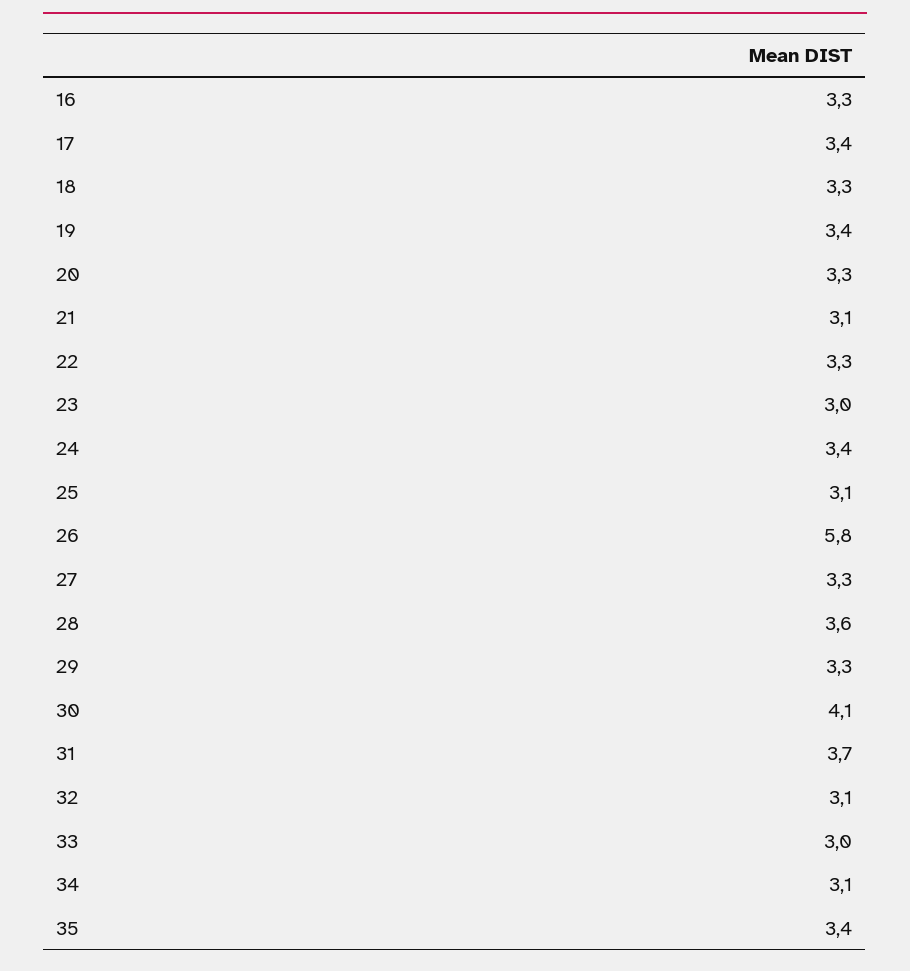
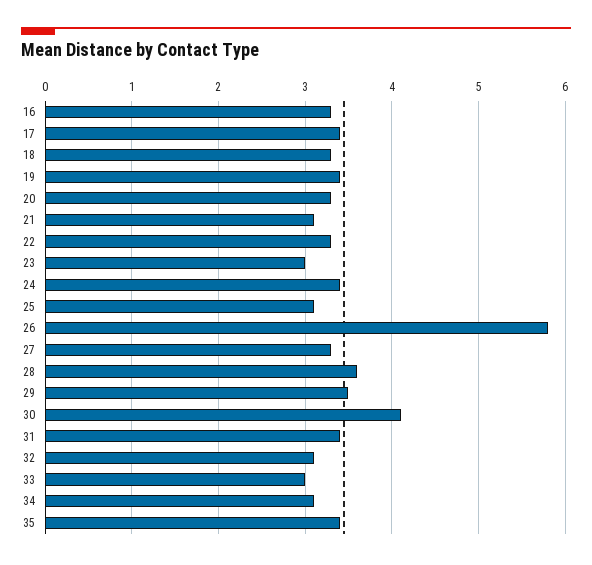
29: 3.3 -> 3.5
31: 3.7 -> 3.4

